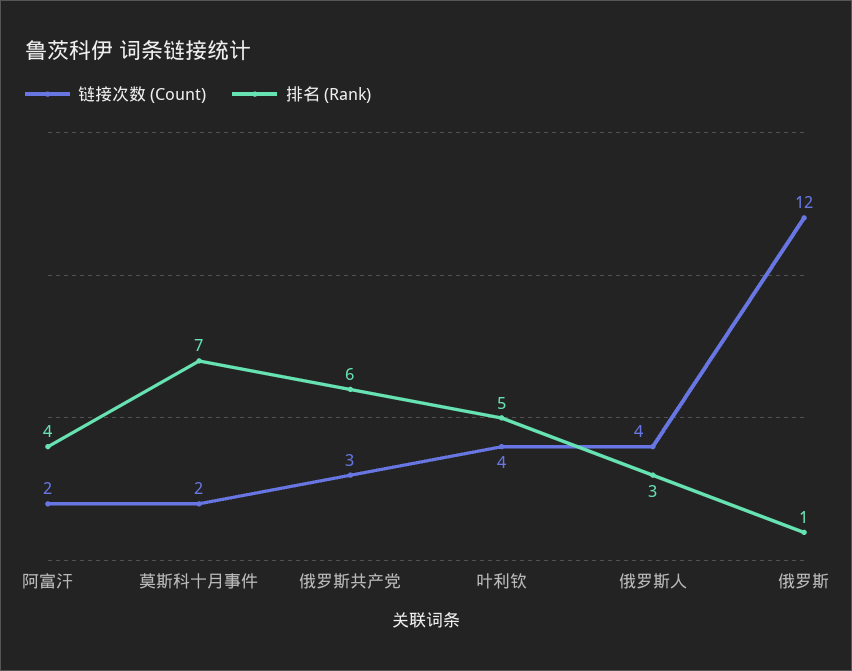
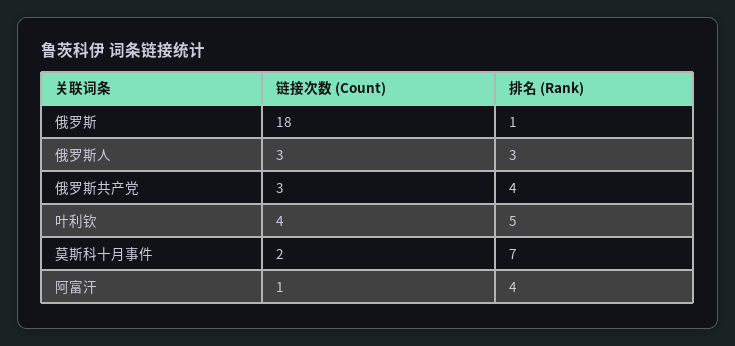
链接次数 (Count), 阿富汗: 2 -> 1
排名 (Rank), 俄罗斯共产党: 6 -> 4
链接次数 (Count), 俄罗斯人: 4 -> 3
链接次数 (Count), 俄罗斯: 12 -> 18

